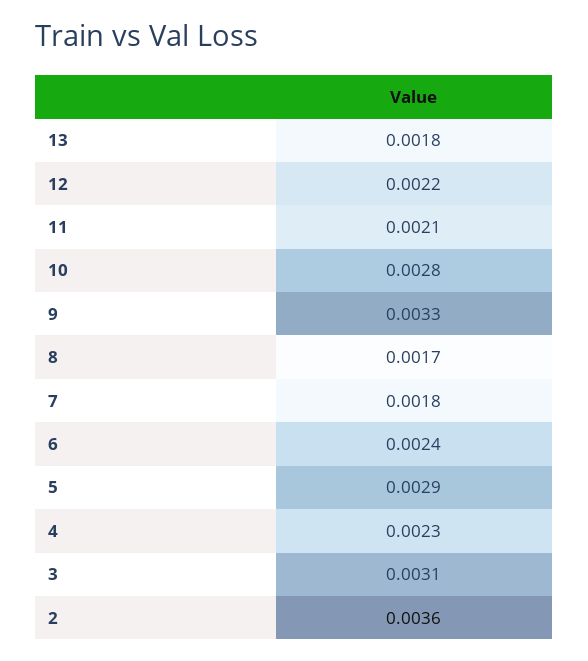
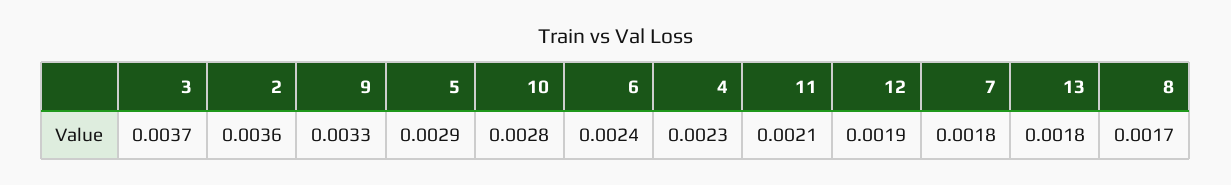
12: 0.0022 -> 0.0019
3: 0.0031 -> 0.0037

